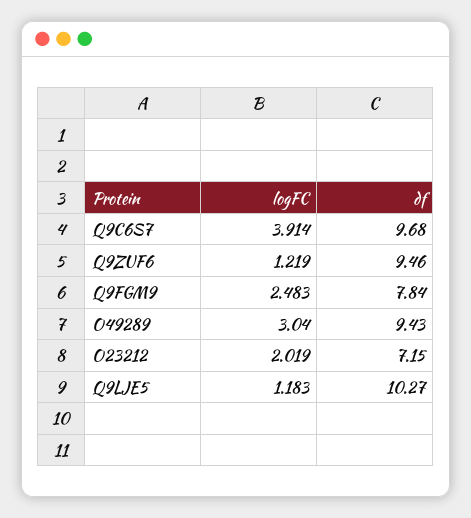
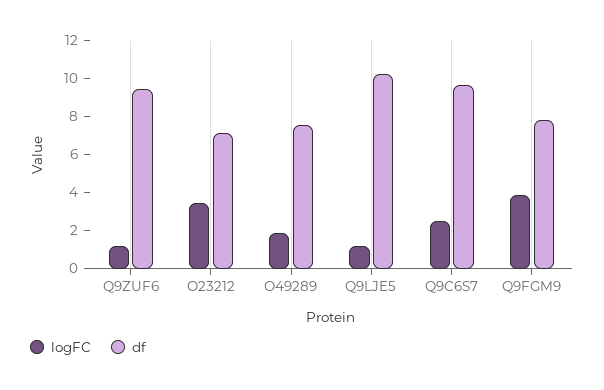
logFC, Q9C6S7: 3.914 -> 2.5
logFC, Q9FGM9: 2.483 -> 4
logFC, O49289: 3.04 -> 2
df, O49289: 9.43 -> 7.5
logFC, O23212: 2.019 -> 3.5

